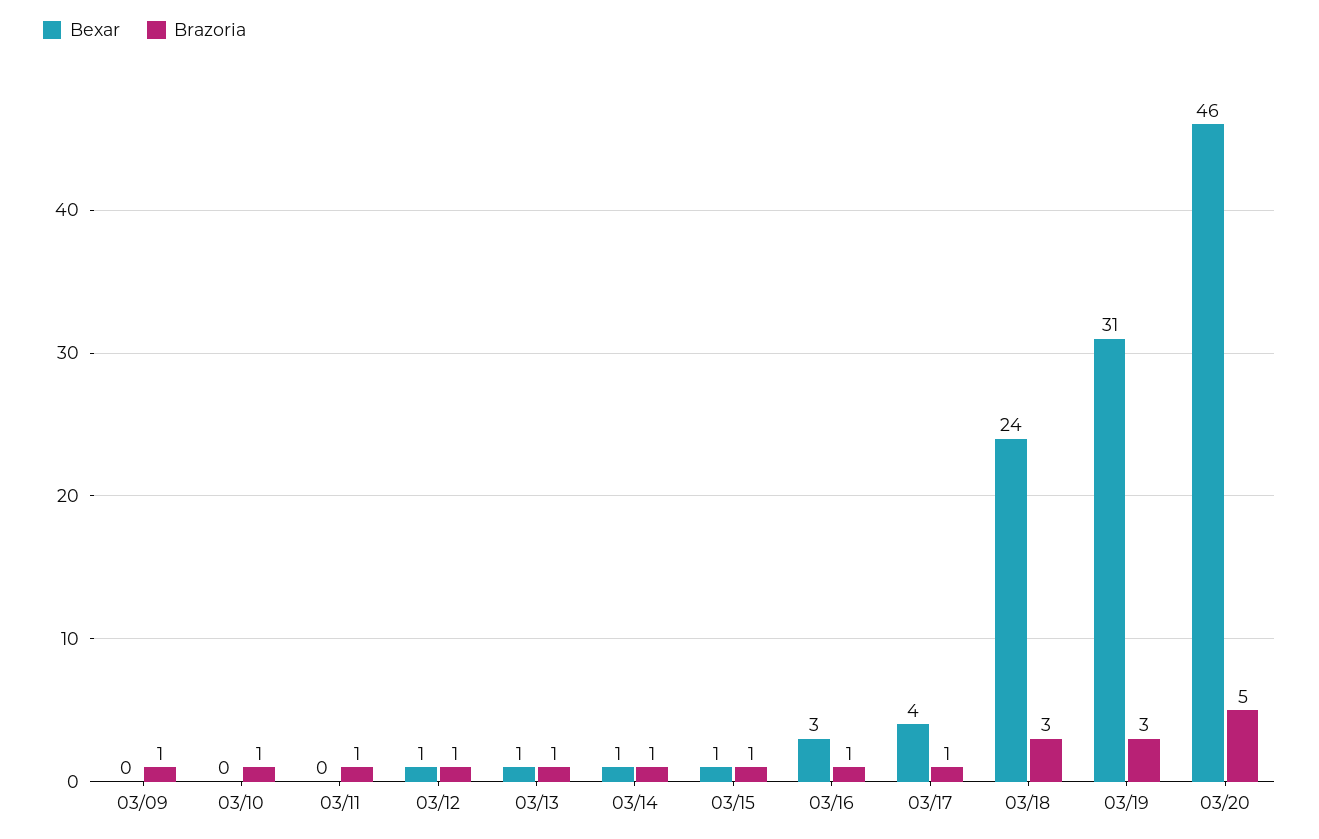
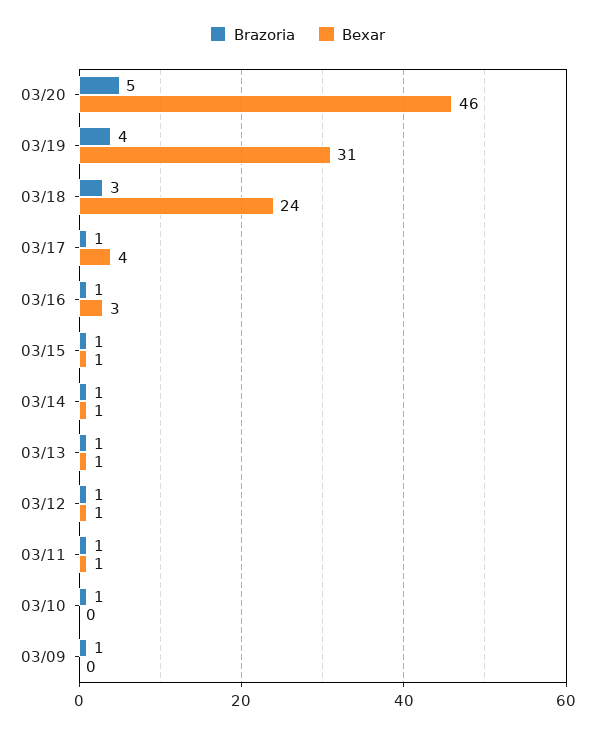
Bexar, 03/11: 0 -> 1
Brazoria, 03/19: 3 -> 4

